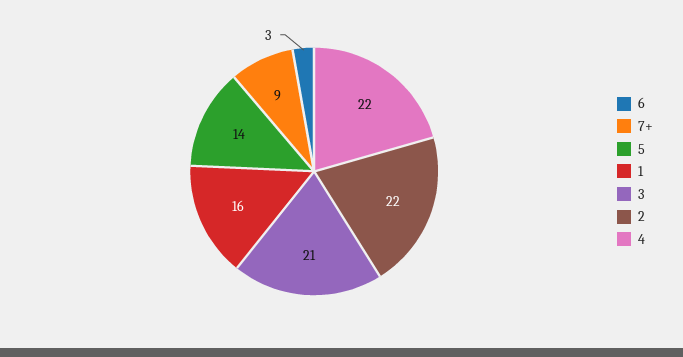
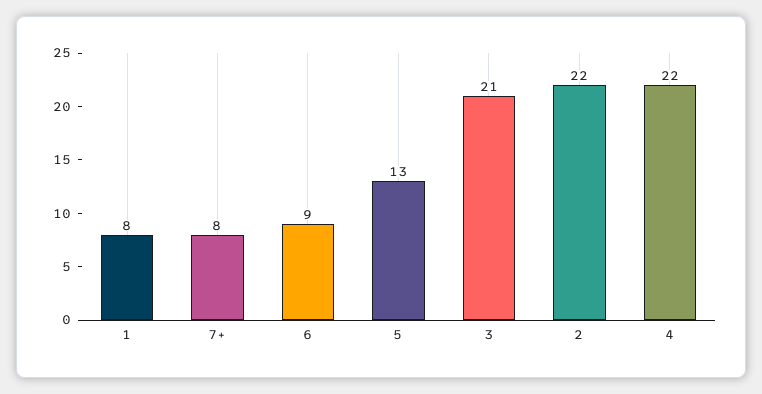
6: 3 -> 9
7+: 9 -> 8
5: 14 -> 13
1: 16 -> 8

